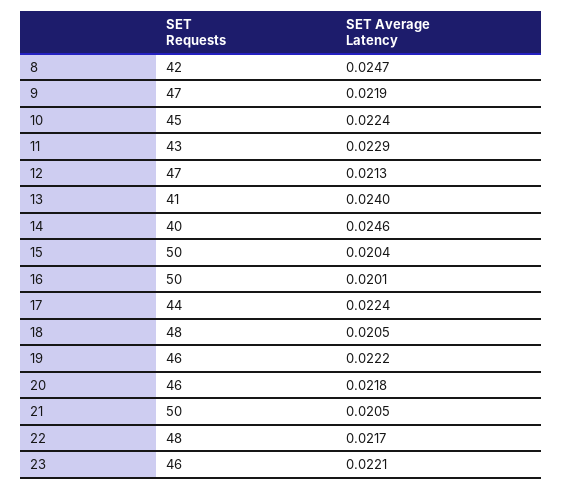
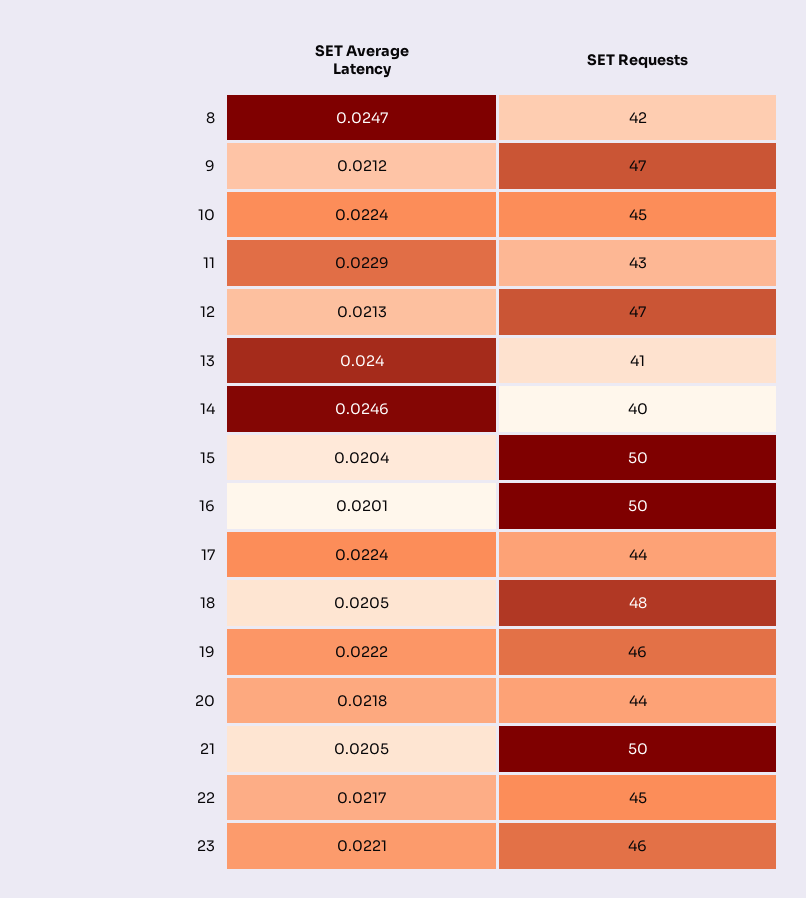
SET Average Latency, 9: 0.0219 -> 0.0212
SET Requests, 20: 46 -> 44
SET Requests, 22: 48 -> 45

